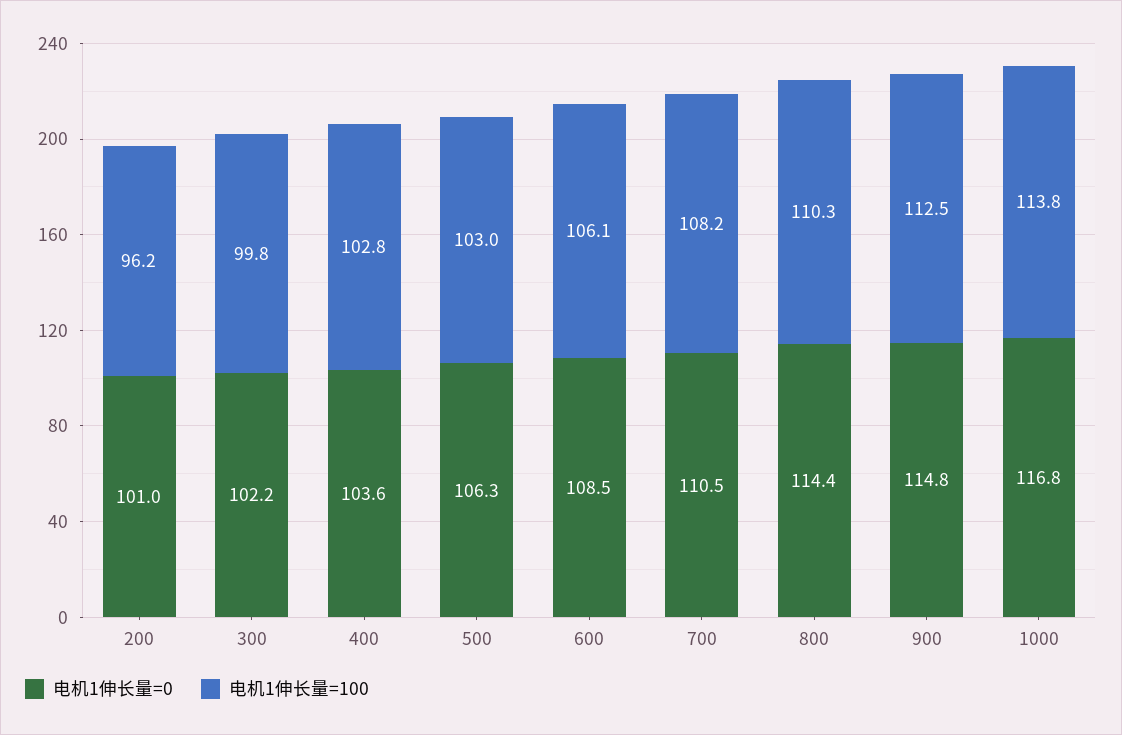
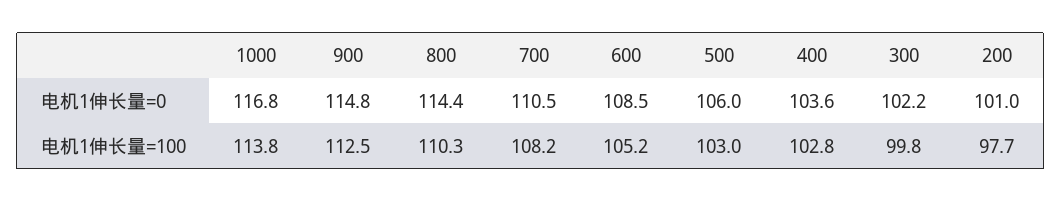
电机1伸长量=100, 200: 96.2 -> 97.7
电机1伸长量=0, 500: 106.3 -> 106
电机1伸长量=100, 600: 106.1 -> 105.2

